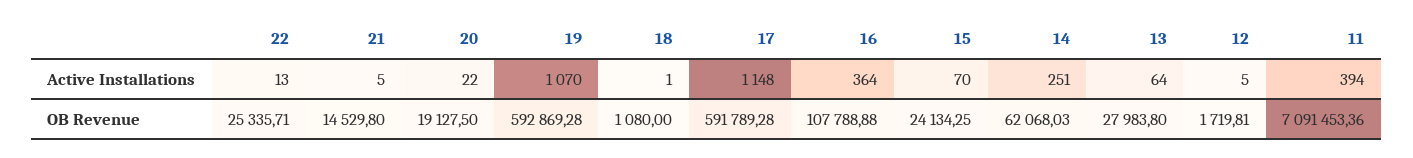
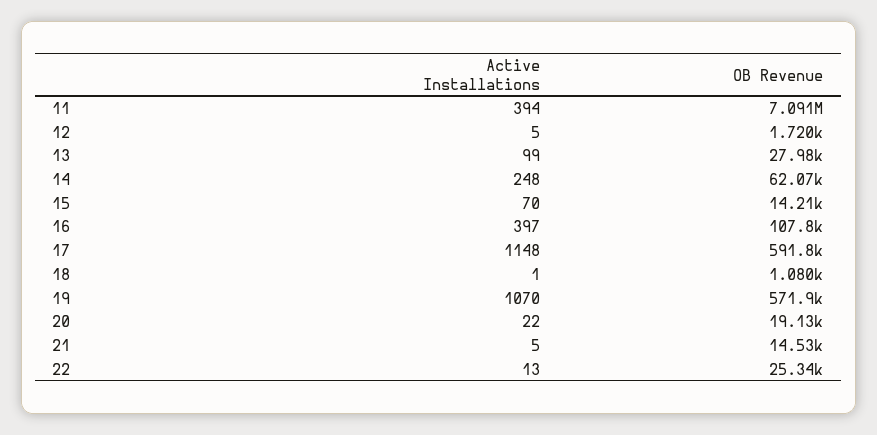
16, Active Installations: 364 -> 397
14, Active Installations: 251 -> 248
13, Active Installations: 64 -> 99
19, OB Revenue: 592869.28 -> 571900
15, OB Revenue: 24134.25 -> 14210

